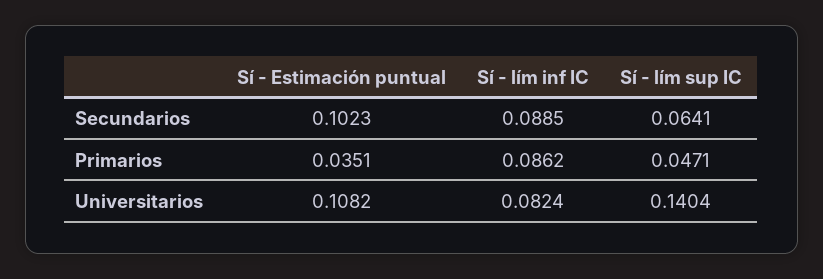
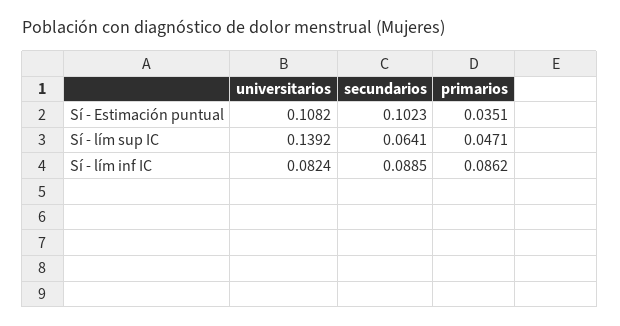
Sí - lím sup IC, Universitarios: 0.1404 -> 0.1392

